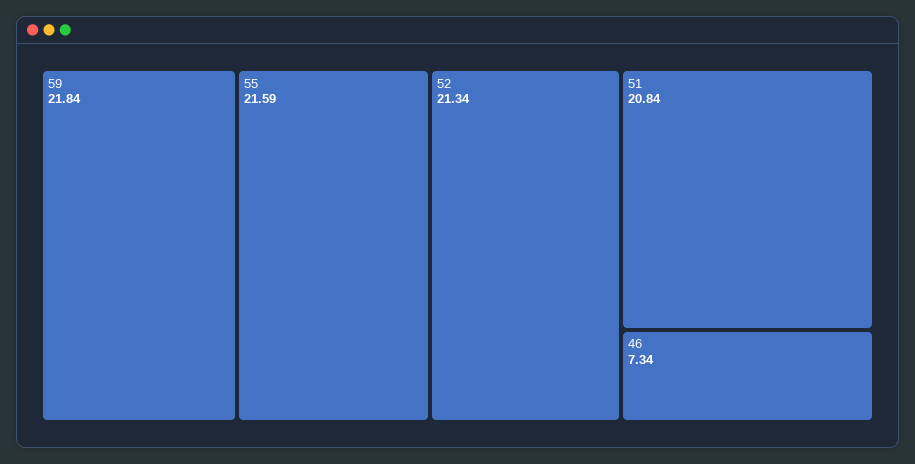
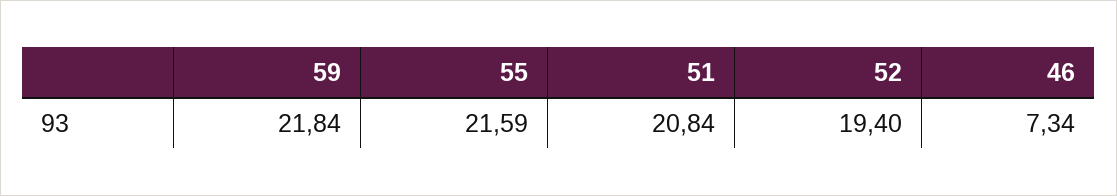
52: 21.34 -> 19.4

